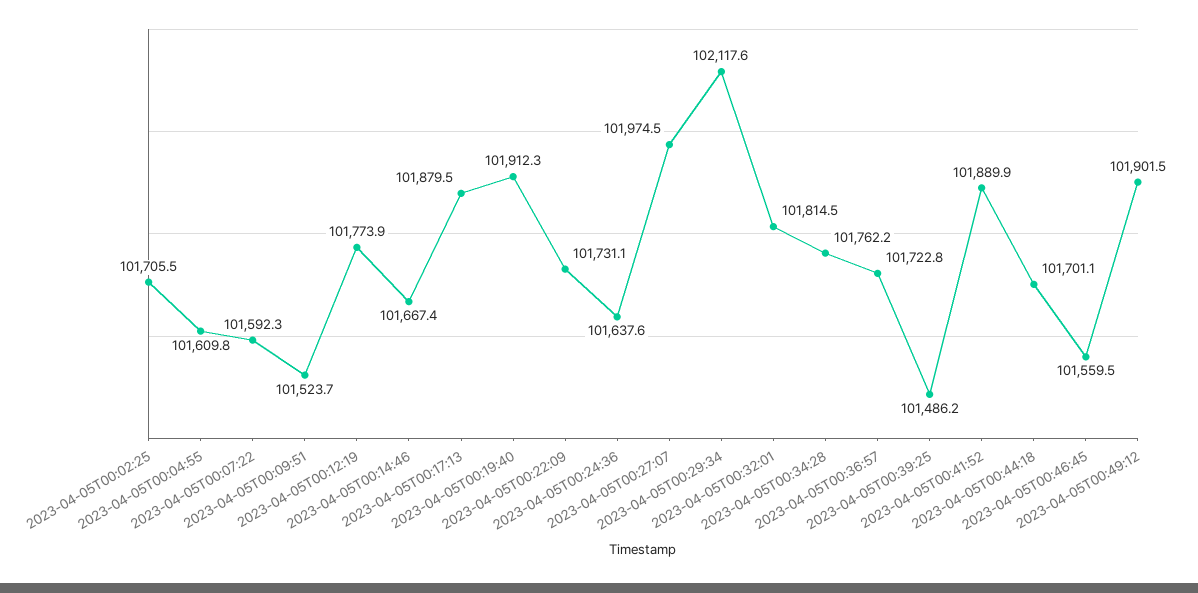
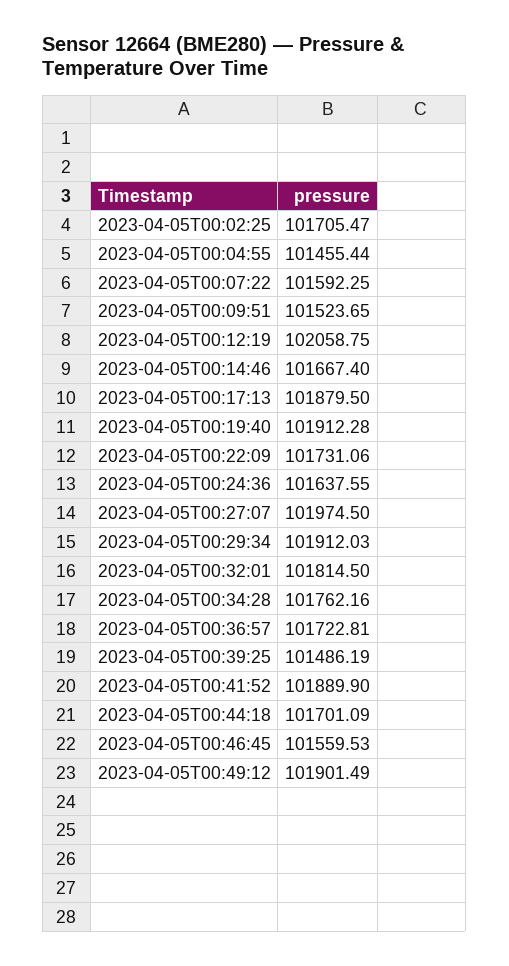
2023-04-05T00:04:55: 101609.8 -> 101455.44
2023-04-05T00:12:19: 101773.9 -> 102058.75
2023-04-05T00:29:34: 102117.6 -> 101912.03

